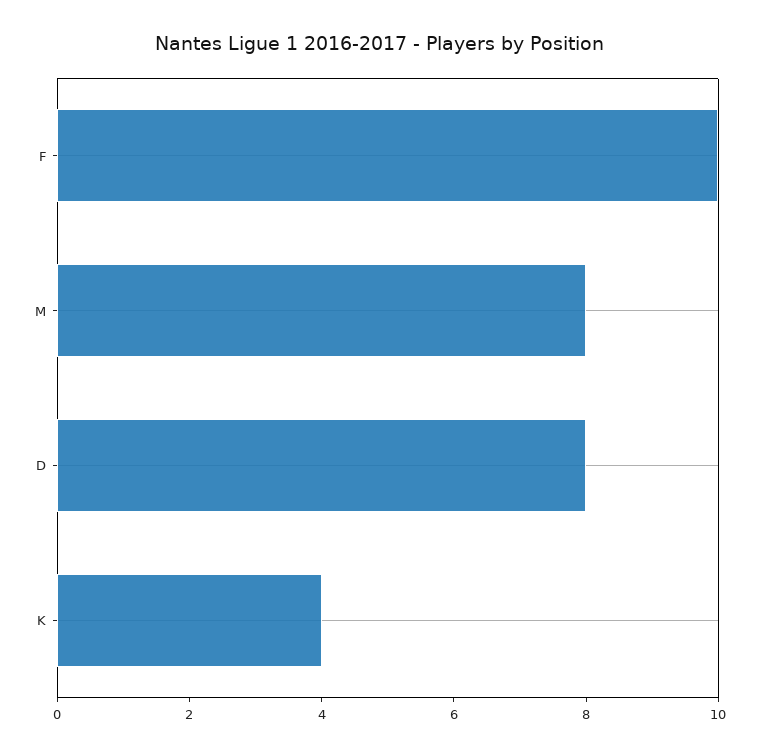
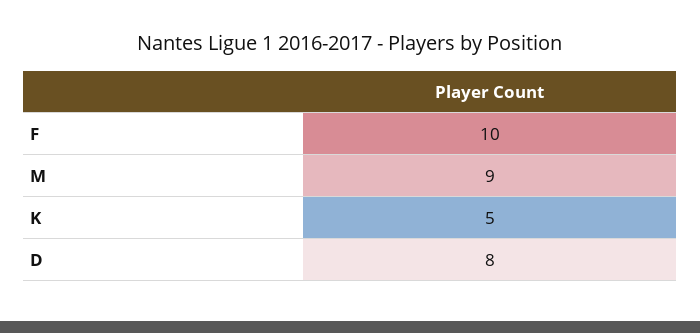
M: 8 -> 9
K: 4 -> 5

